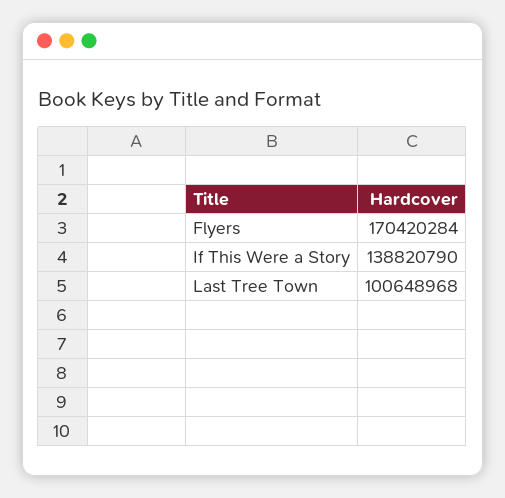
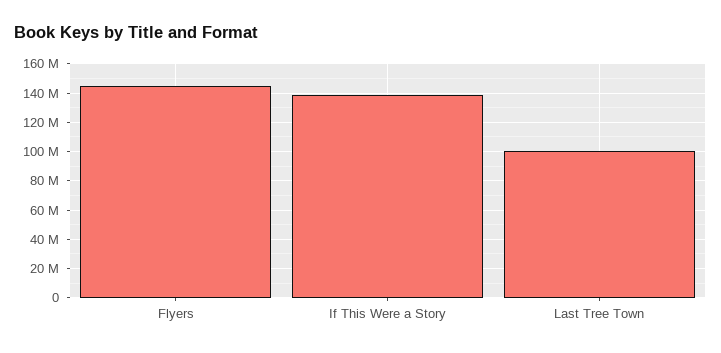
Flyers: 170420284 -> 145000000

